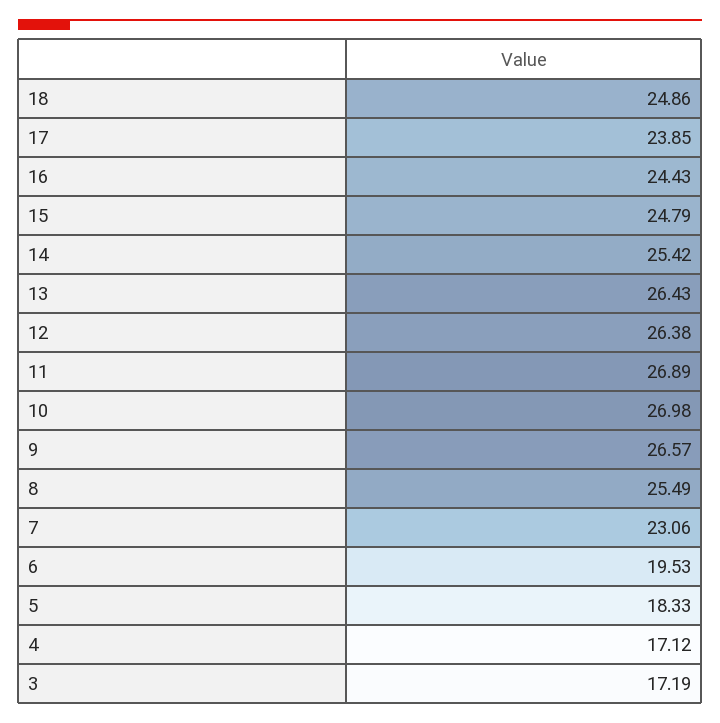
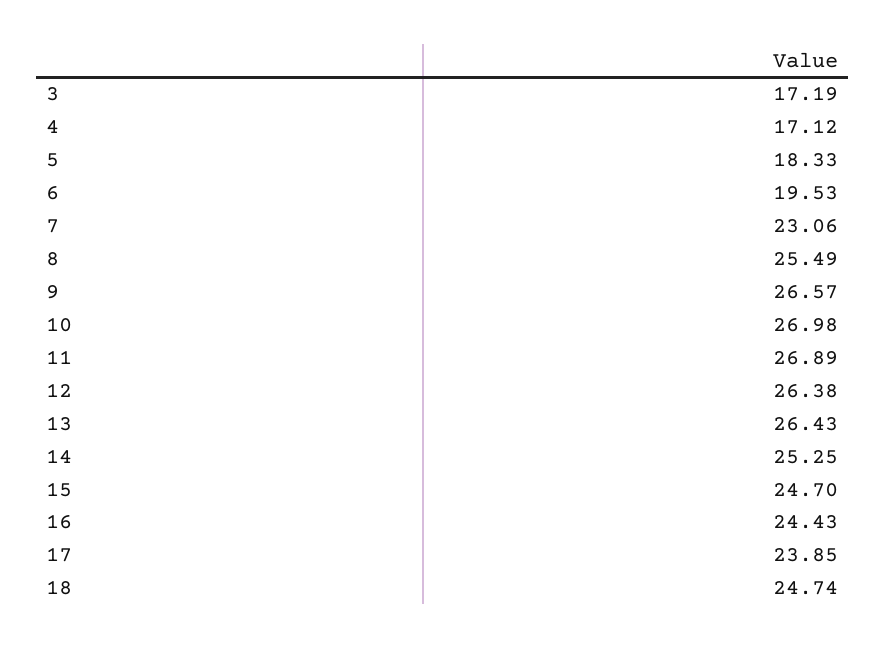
18: 24.86 -> 24.74
15: 24.79 -> 24.7
14: 25.42 -> 25.25

